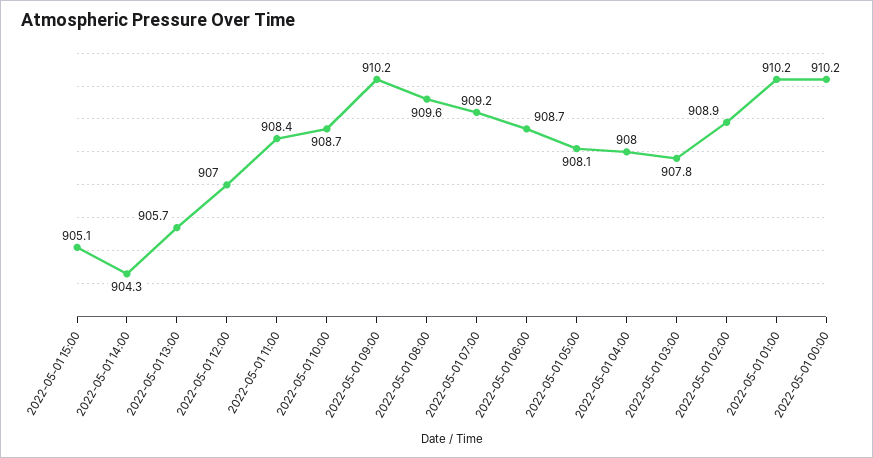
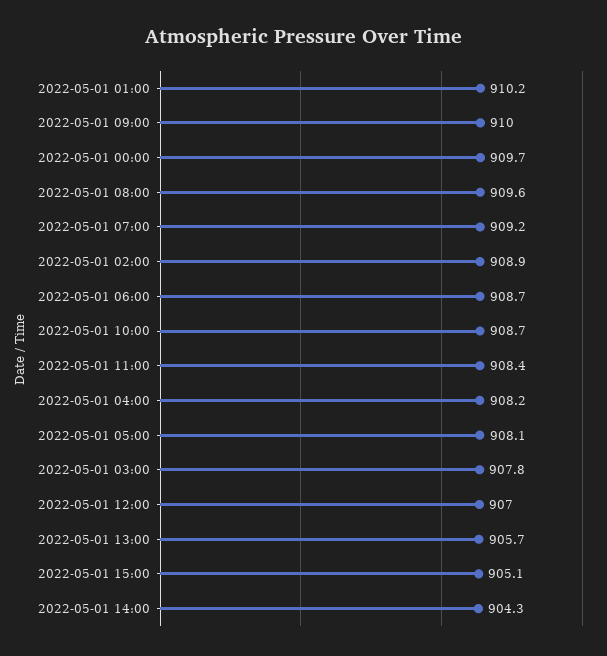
2022-05-01 09:00: 910.2 -> 910
2022-05-01 04:00: 908 -> 908.2
2022-05-01 00:00: 910.2 -> 909.7

